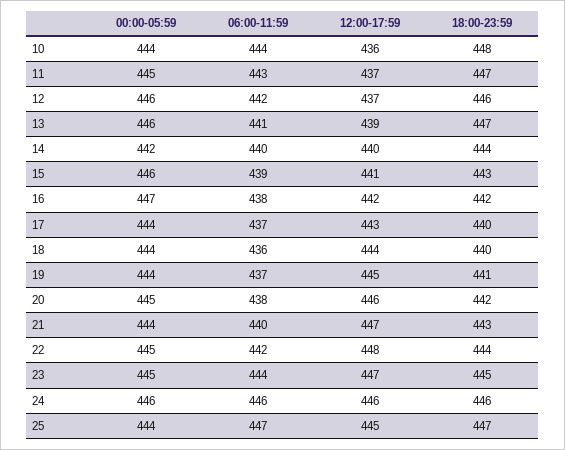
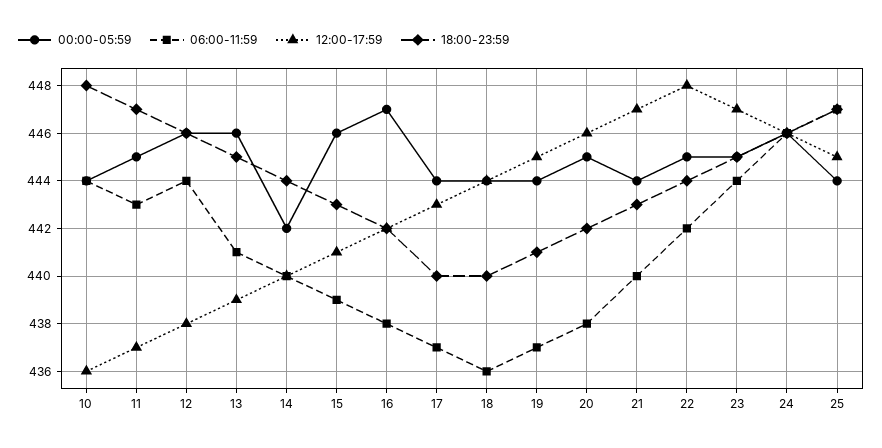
06:00-11:59, 12: 442 -> 444
12:00-17:59, 12: 437 -> 438
18:00-23:59, 13: 447 -> 445

